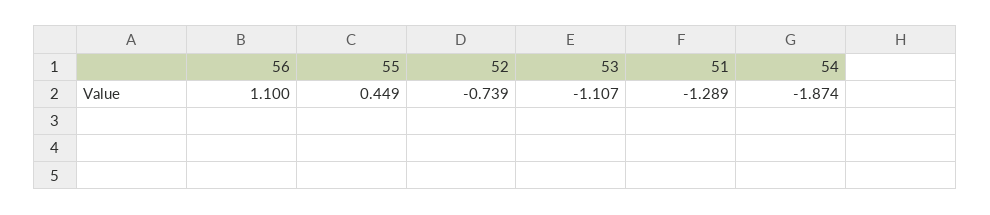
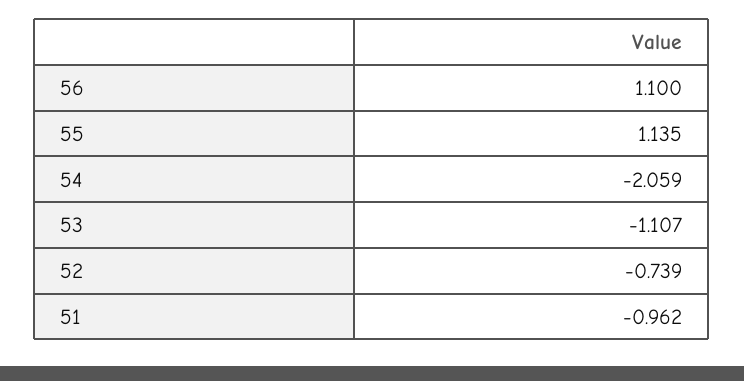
55: 0.449 -> 1.135
51: -1.289 -> -0.962
54: -1.874 -> -2.059

